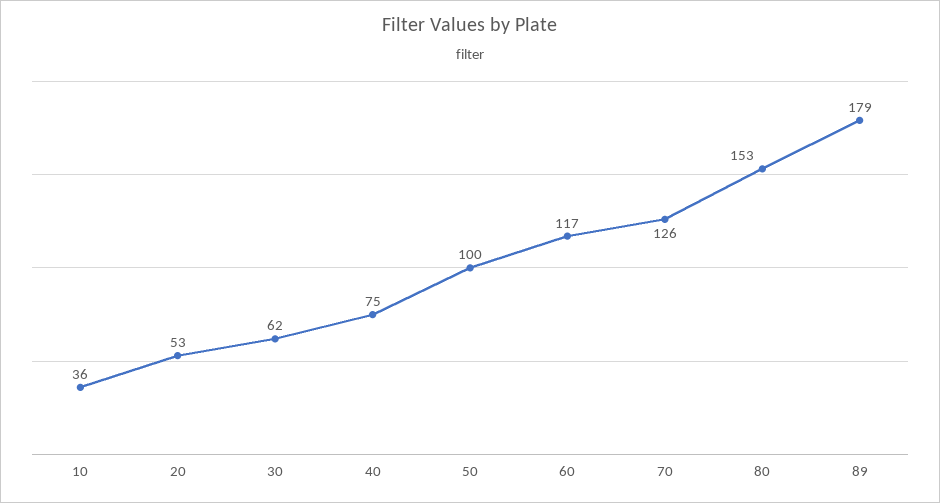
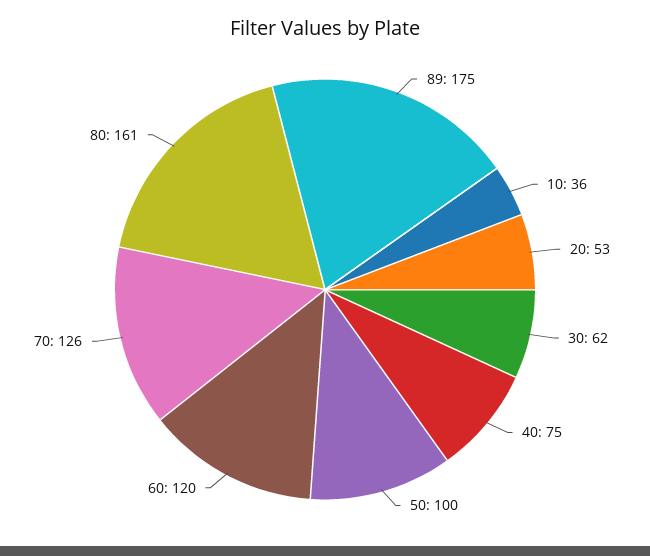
60: 117 -> 120
80: 153 -> 161
89: 179 -> 175

